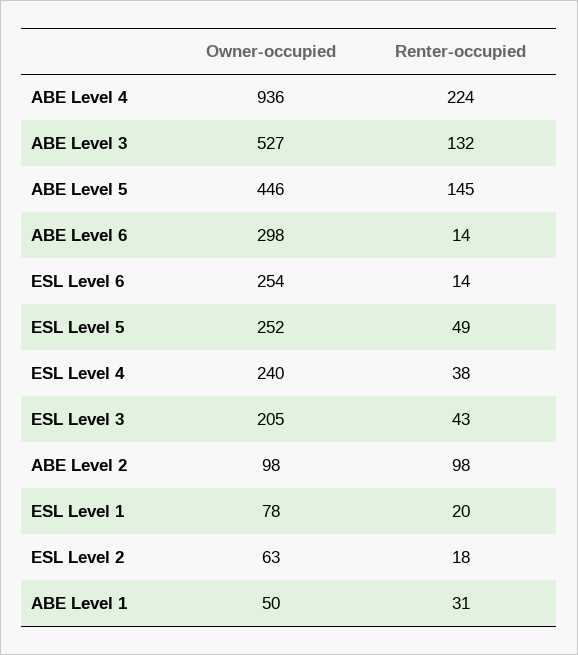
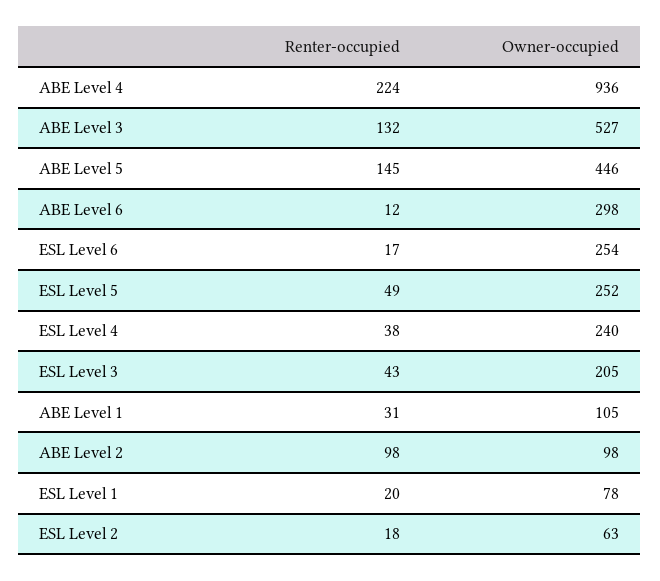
Renter-occupied, ABE Level 6: 14 -> 12
Renter-occupied, ESL Level 6: 14 -> 17
Owner-occupied, ABE Level 1: 50 -> 105

